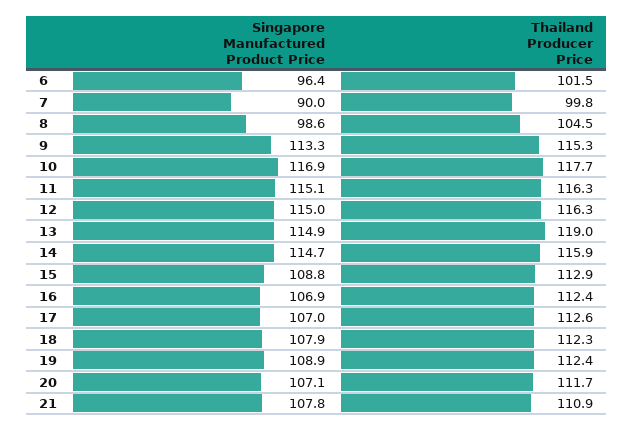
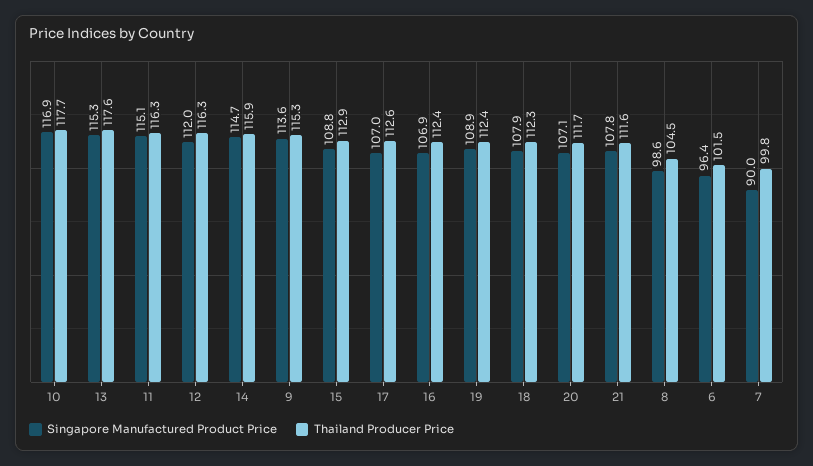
Singapore Manufactured Product Price, 9: 113.3 -> 113.6
Singapore Manufactured Product Price, 12: 115 -> 112
Singapore Manufactured Product Price, 13: 114.9 -> 115.3
Thailand Producer Price, 13: 119 -> 117.6
Thailand Producer Price, 21: 110.9 -> 111.6

